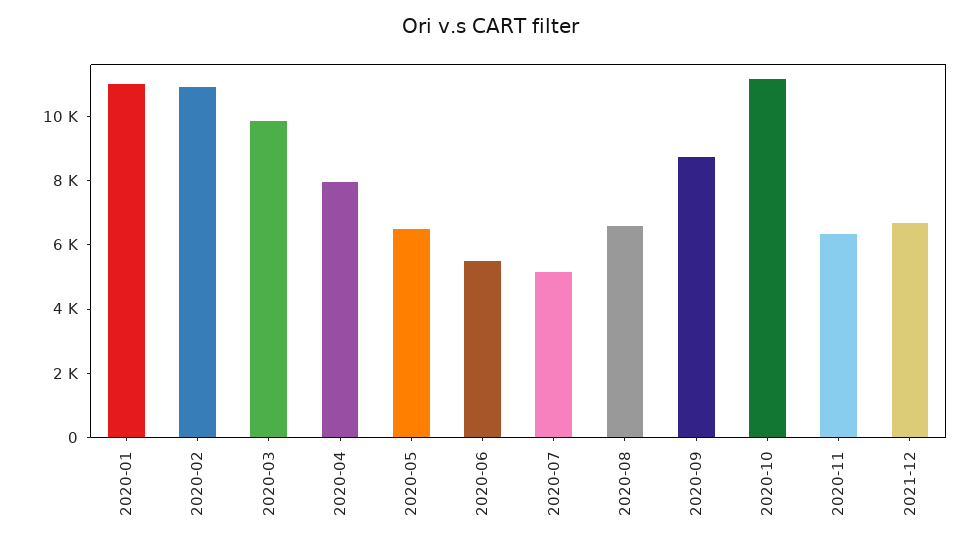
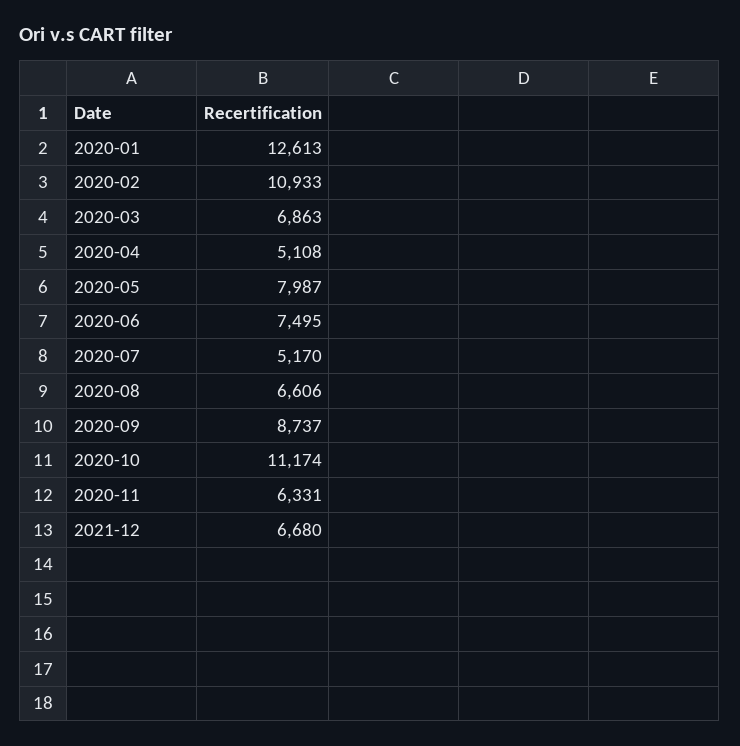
2020-01: 11000 -> 12613
2020-03: 10000 -> 6863
2020-04: 8000 -> 5108
2020-05: 6500 -> 7987
2020-06: 5500 -> 7495

